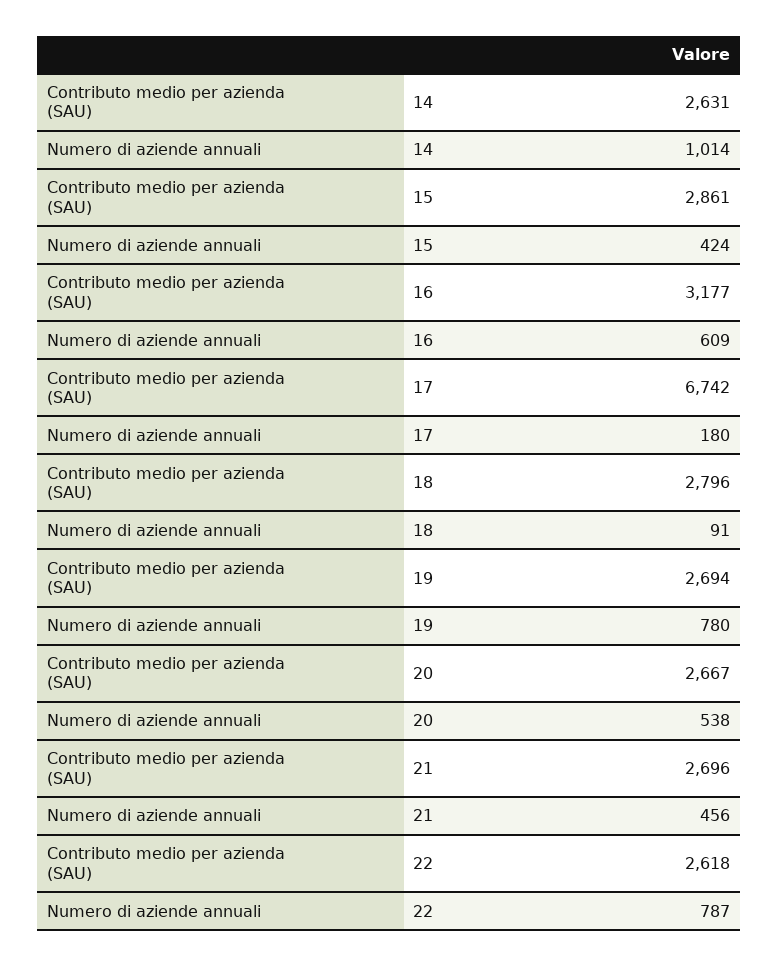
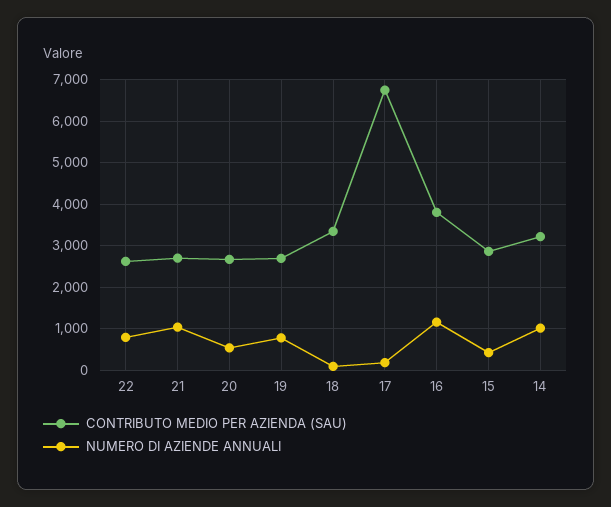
Contributo medio per azienda (SAU), 14: 2631 -> 3200
Contributo medio per azienda (SAU), 16: 3177 -> 3800
Numero di aziende annuali, 16: 609 -> 1200
Contributo medio per azienda (SAU), 18: 2796 -> 3400
Numero di aziende annuali, 21: 456 -> 1000

